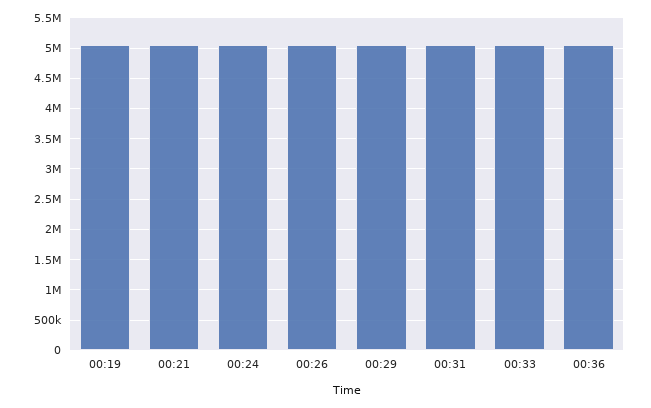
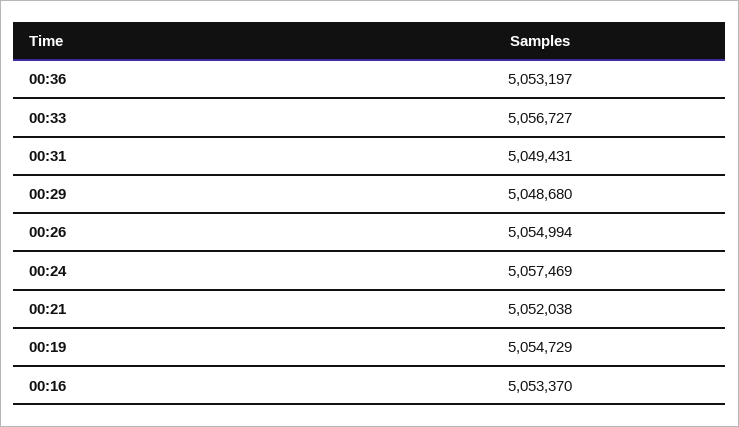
00:16: none -> 5053370

